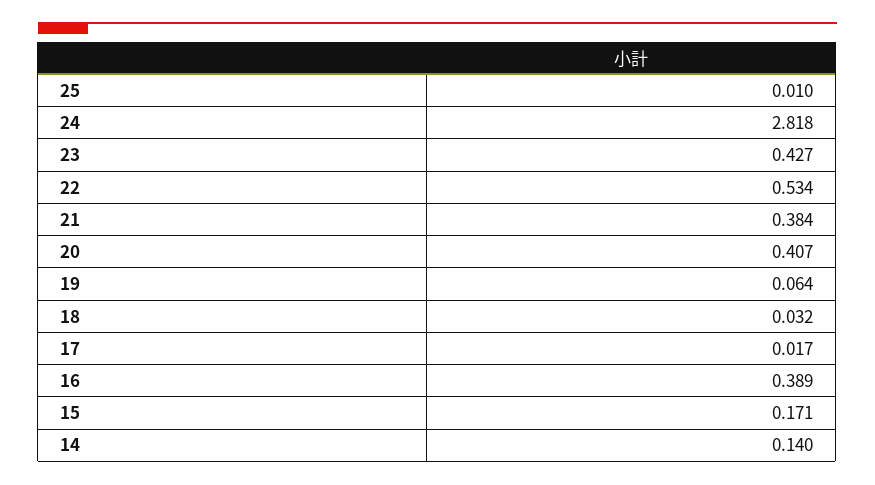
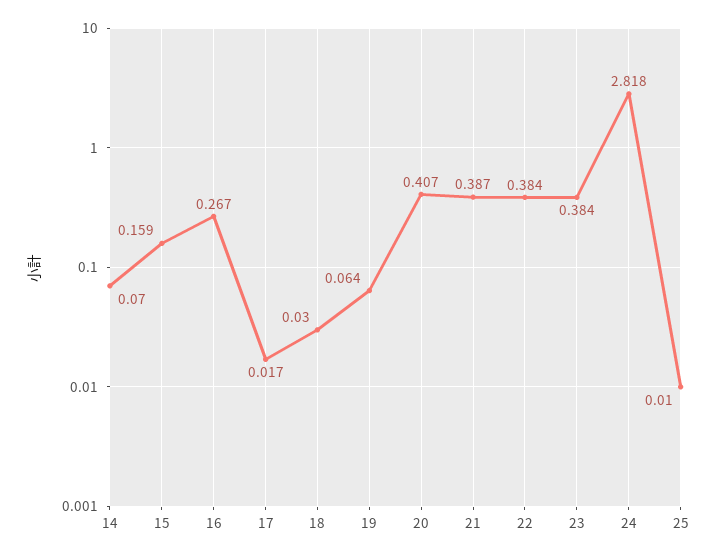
23: 0.427 -> 0.384
22: 0.534 -> 0.384
21: 0.384 -> 0.387
18: 0.032 -> 0.03
16: 0.389 -> 0.267
15: 0.171 -> 0.159
14: 0.14 -> 0.07

